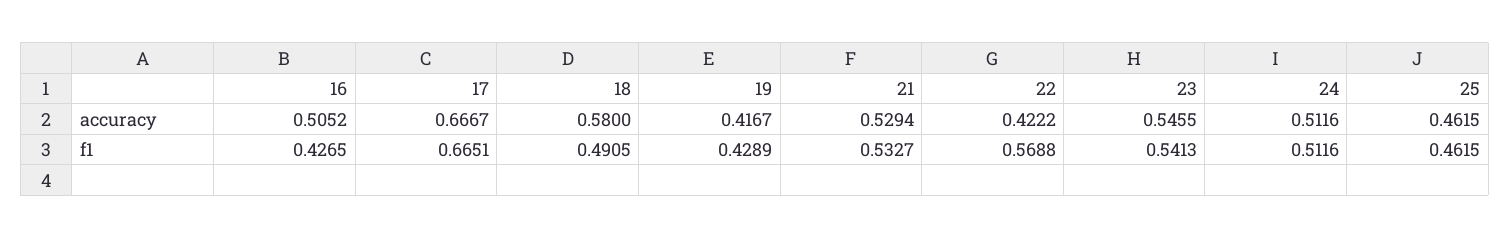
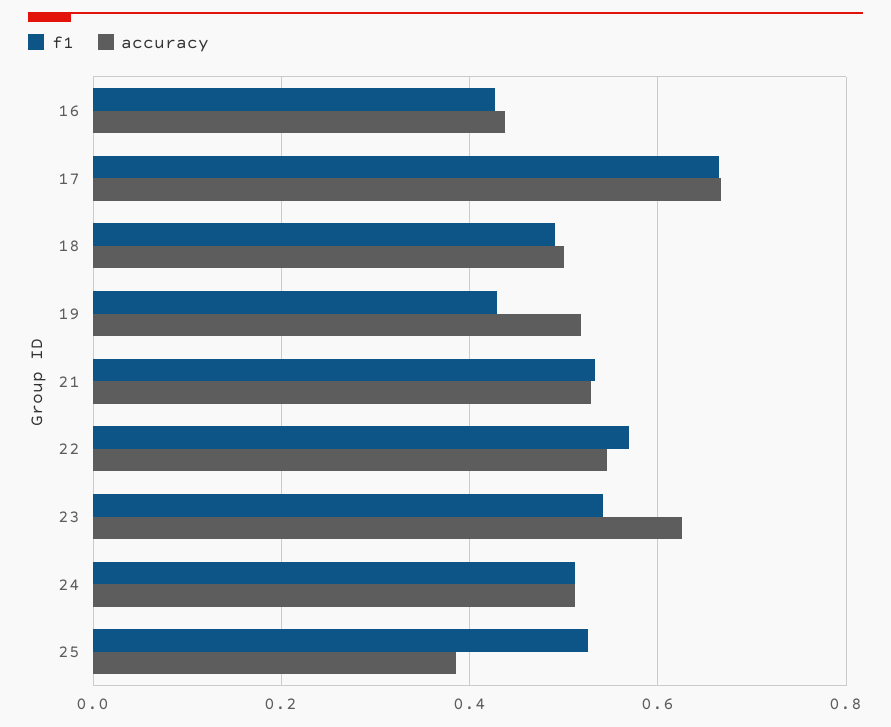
accuracy, 16: 0.5052 -> 0.44
accuracy, 18: 0.58 -> 0.5
accuracy, 19: 0.4167 -> 0.52
accuracy, 22: 0.4222 -> 0.54
accuracy, 23: 0.5455 -> 0.62
accuracy, 25: 0.4615 -> 0.38
f1, 25: 0.4615 -> 0.52

